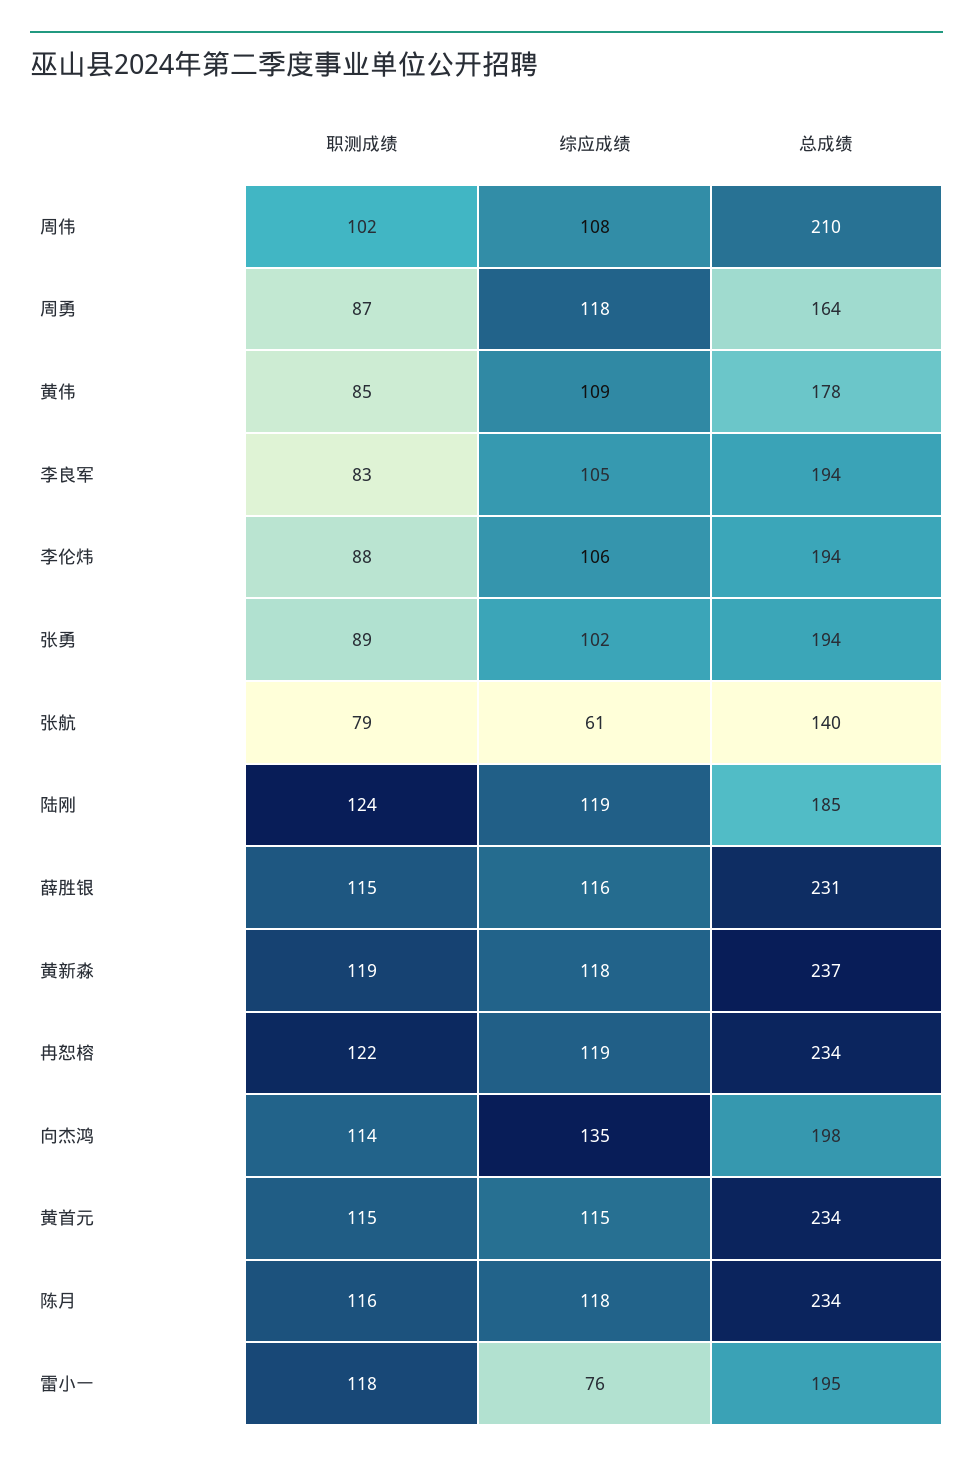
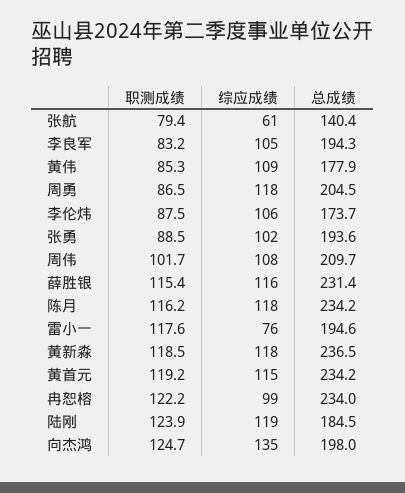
总成绩, 周勇: 164 -> 204.5
总成绩, 李伦炜: 194 -> 173.7
综应成绩, 冉恕榕: 119 -> 99
职测成绩, 向杰鸿: 114 -> 124.7
职测成绩, 黄首元: 115 -> 119.2

